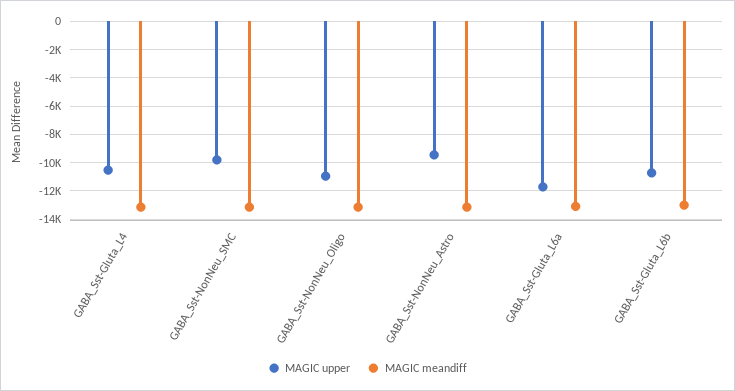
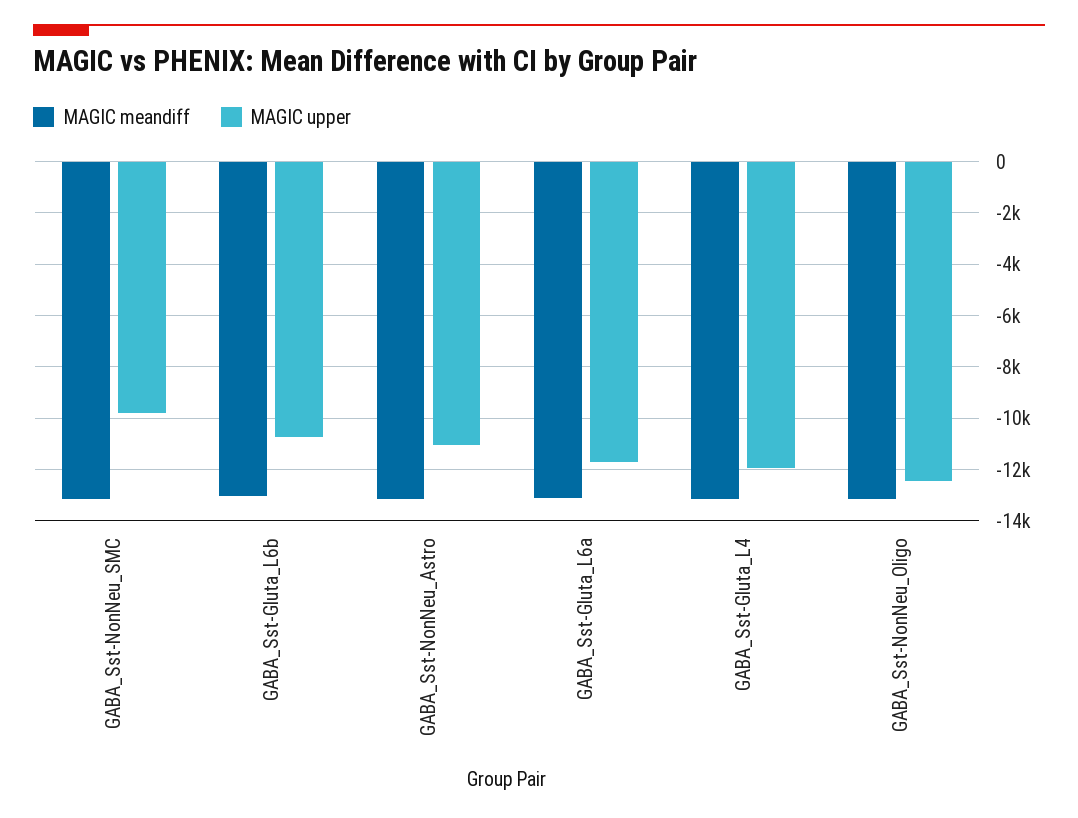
MAGIC upper, GABA_Sst-Gluta_L4: -10500 -> -12000
MAGIC upper, GABA_Sst-NonNeu_Oligo: -11000 -> -12500
MAGIC upper, GABA_Sst-NonNeu_Astro: -9500 -> -11000

